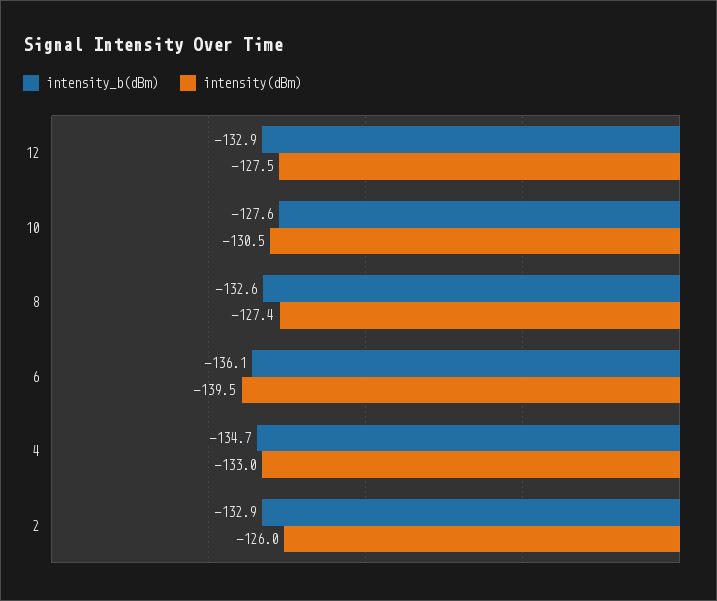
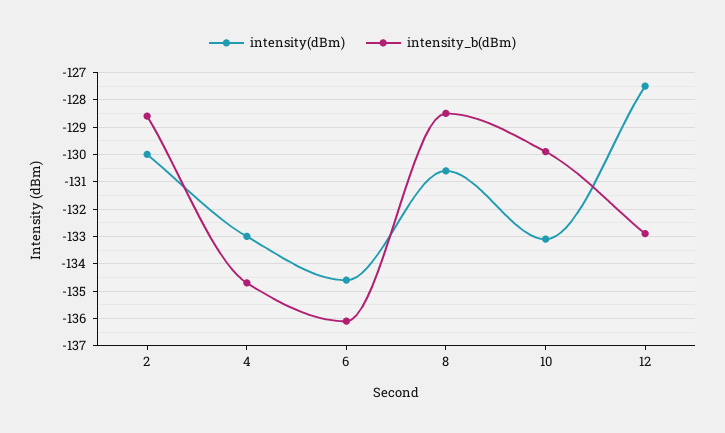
intensity_b(dBm), 10: -127.6 -> -130
intensity(dBm), 10: -130.5 -> -133
intensity_b(dBm), 8: -132.6 -> -128.5
intensity(dBm), 8: -127.4 -> -130.5
intensity(dBm), 6: -139.5 -> -134.5
intensity_b(dBm), 2: -132.9 -> -128.5
intensity(dBm), 2: -126 -> -130

